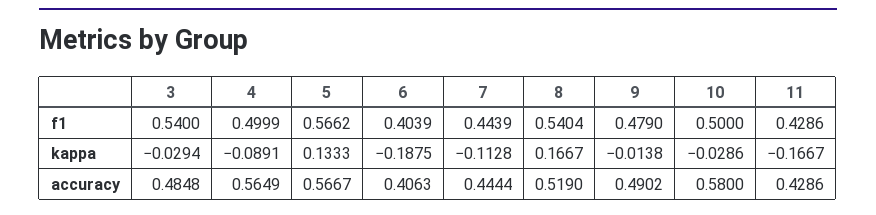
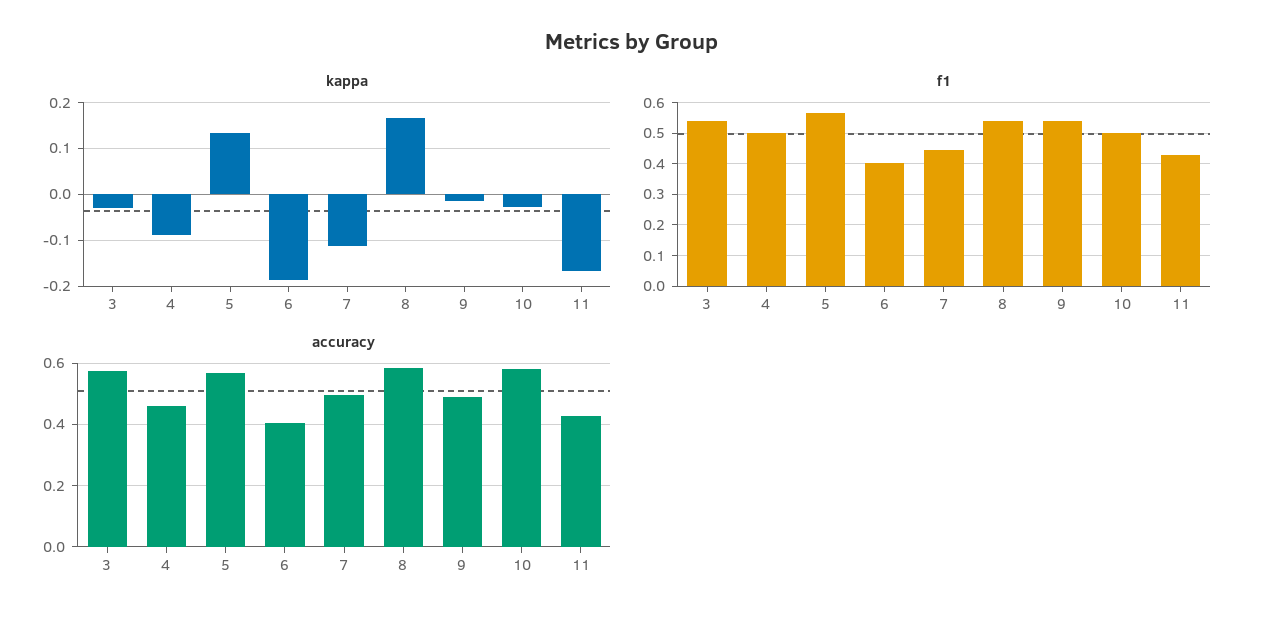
f1, 9: 0.479 -> 0.54
accuracy, 3: 0.4848 -> 0.58
accuracy, 4: 0.5649 -> 0.46
accuracy, 7: 0.4444 -> 0.5
accuracy, 8: 0.519 -> 0.58

